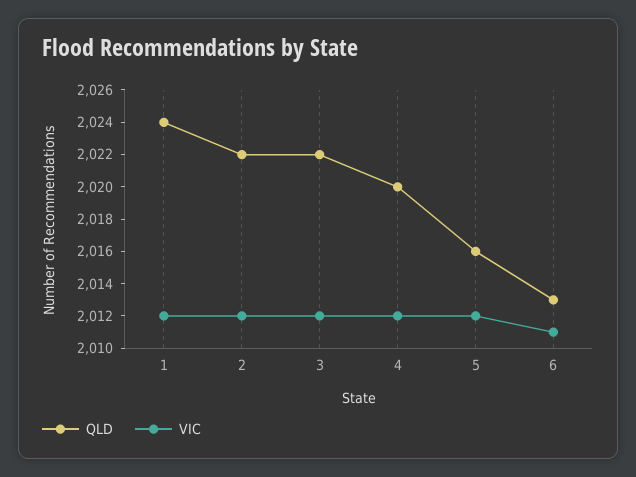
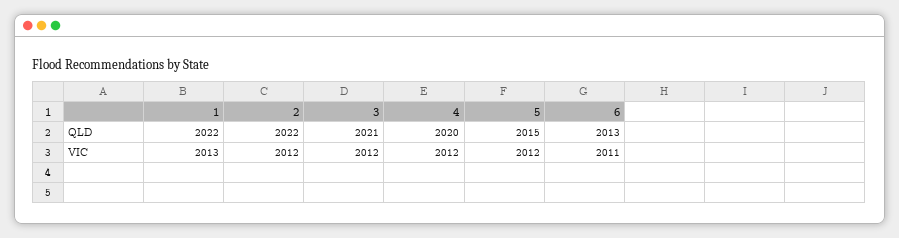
QLD, 1: 2024 -> 2022
VIC, 1: 2012 -> 2013
QLD, 3: 2022 -> 2021
QLD, 5: 2016 -> 2015

